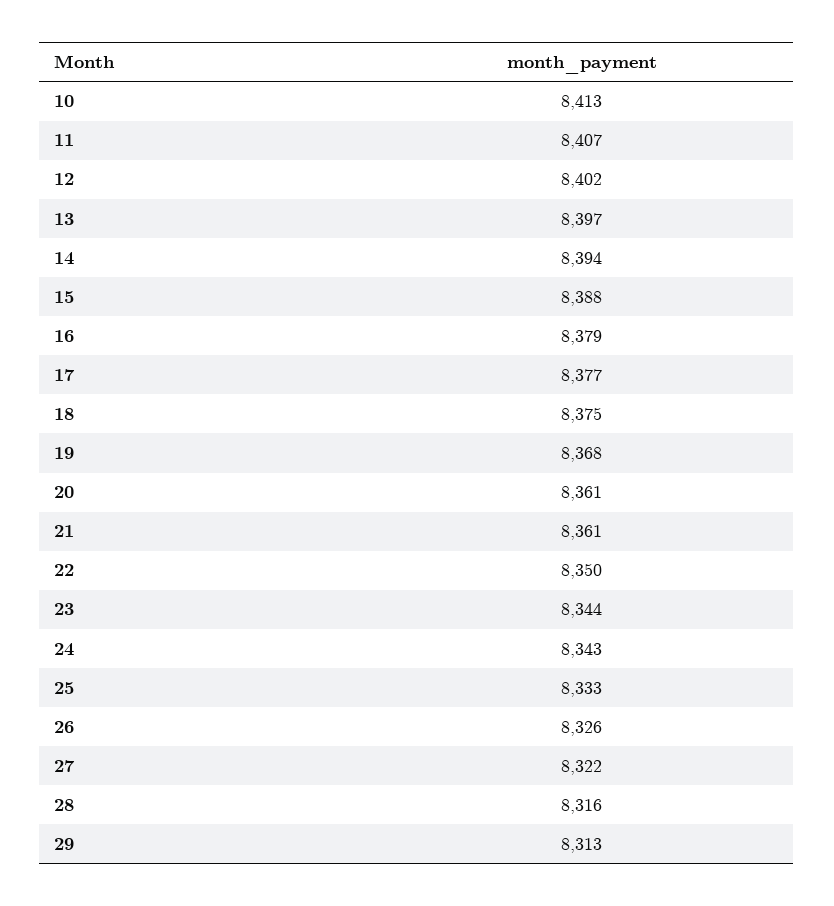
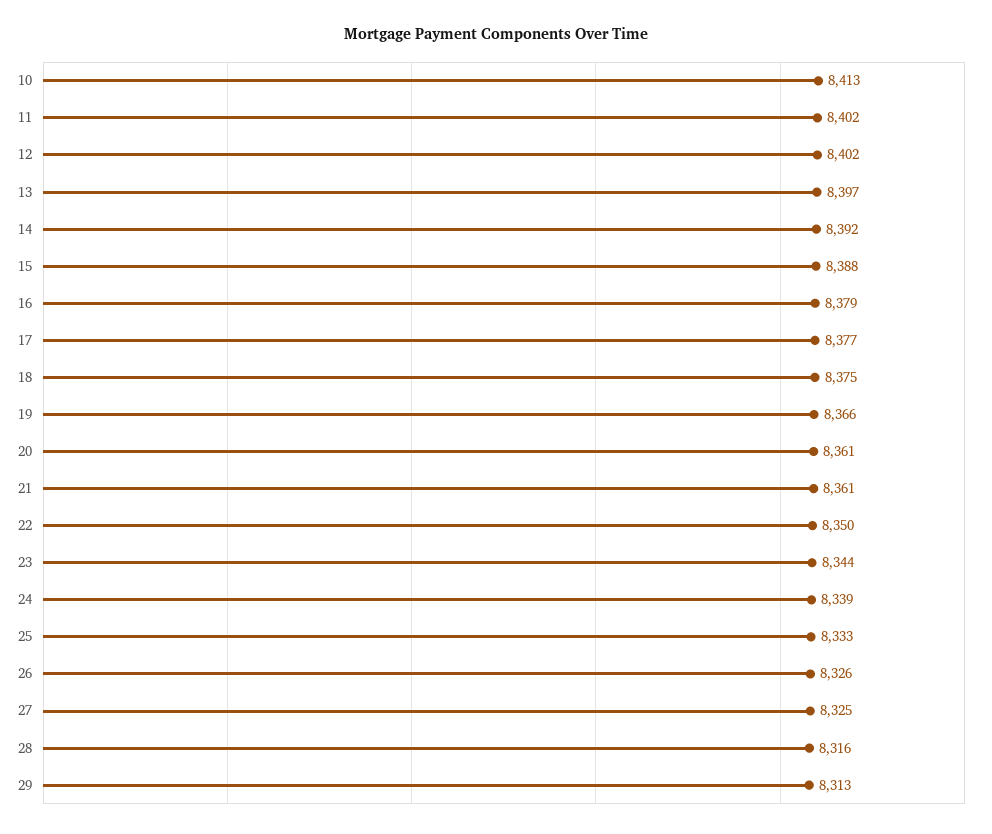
11: 8407 -> 8402
14: 8394 -> 8392
19: 8368 -> 8366
24: 8343 -> 8339
27: 8322 -> 8325

